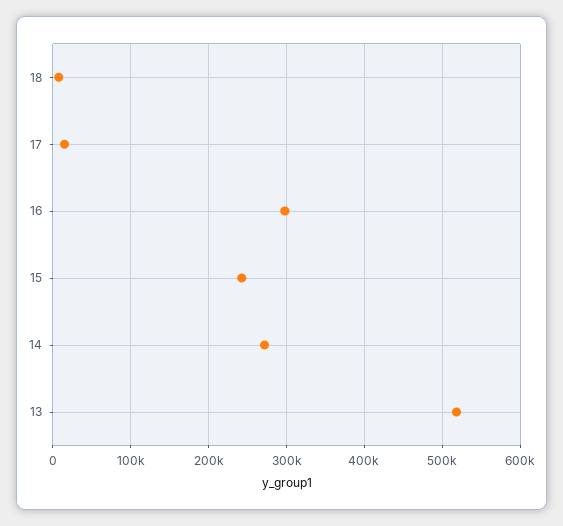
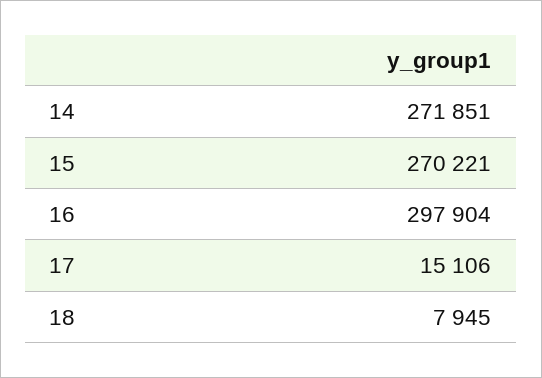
15: 240000 -> 270221
13: 520000 -> none

